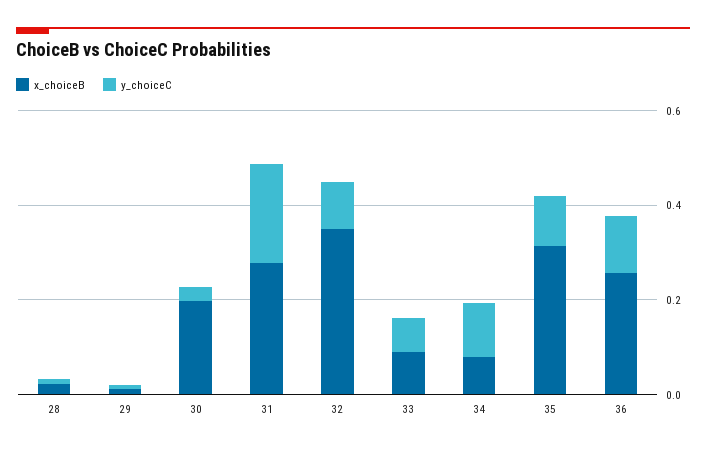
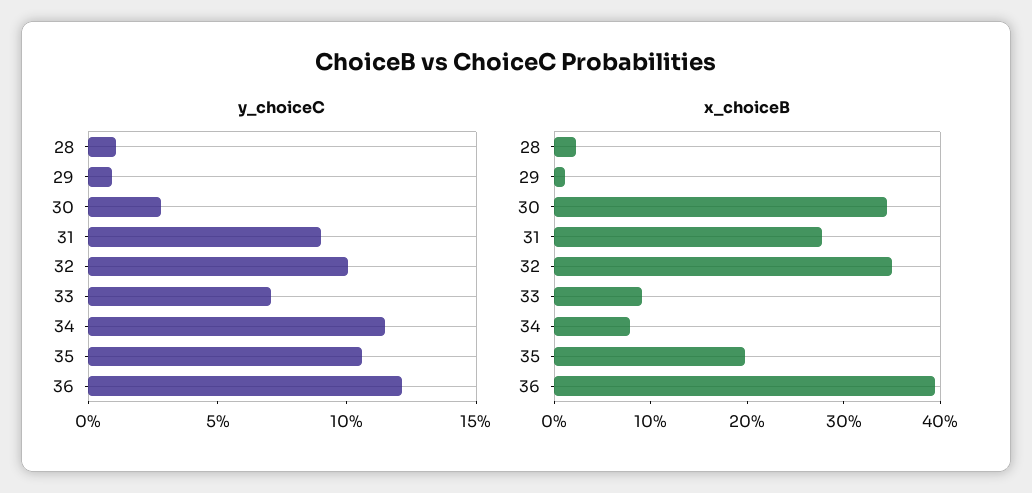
x_choiceB, 30: 0.2 -> 0.34
y_choiceC, 31: 0.2 -> 0.09
x_choiceB, 35: 0.3 -> 0.2
x_choiceB, 36: 0.25 -> 0.4

